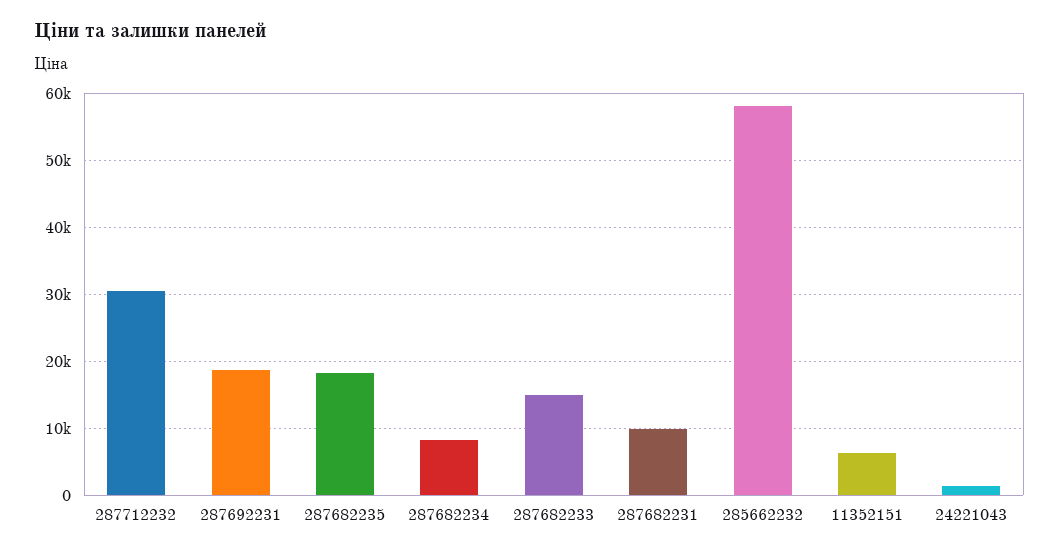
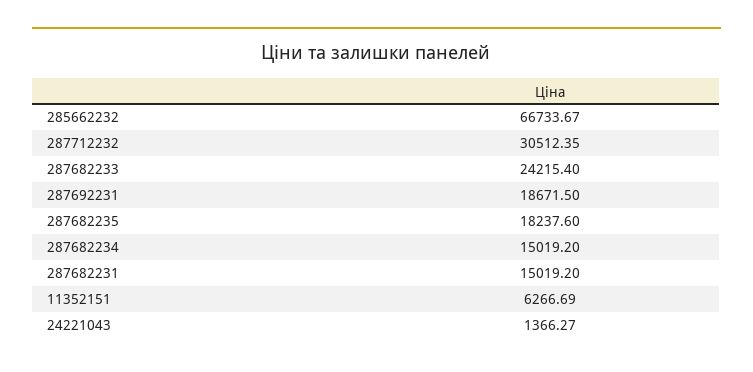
287682234: 8000 -> 15019.2
287682233: 15000 -> 24215.4
287682231: 10000 -> 15019.2
285662232: 58000 -> 66733.67

